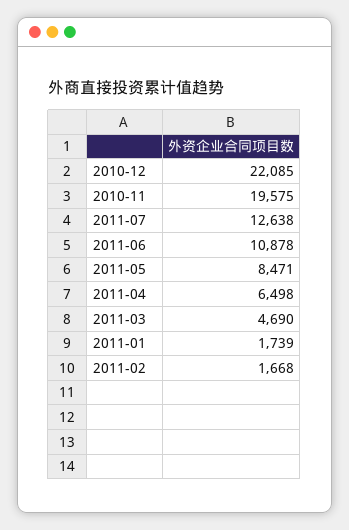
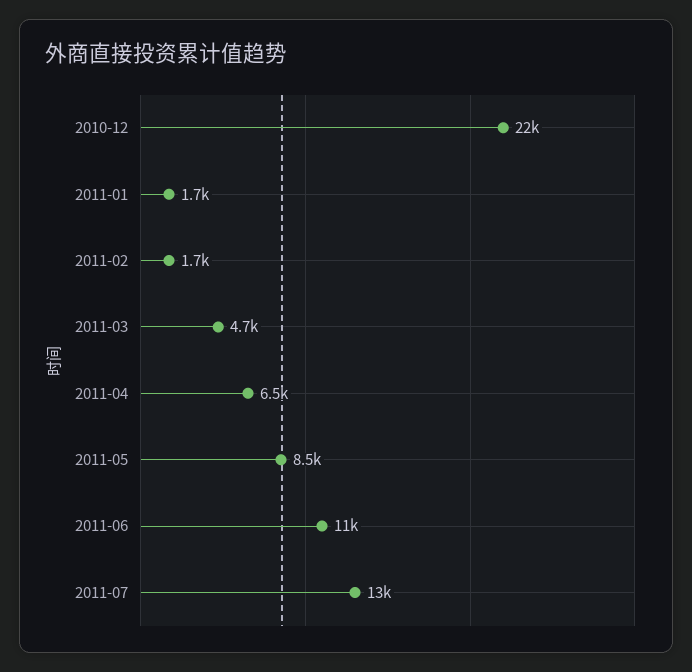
2010-11: 19575 -> none

